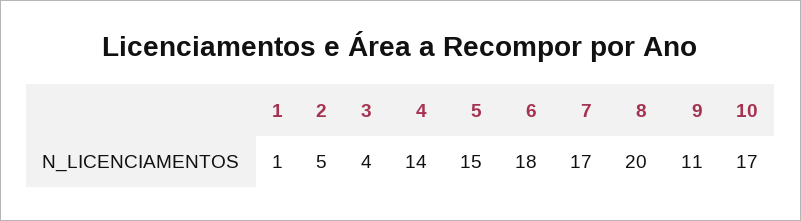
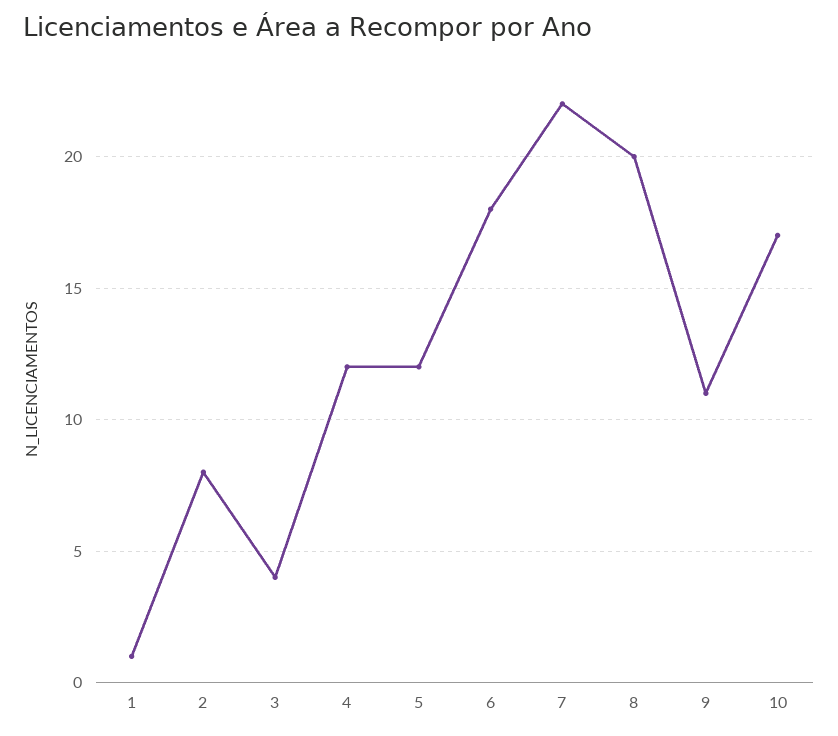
2: 5 -> 8
4: 14 -> 12
5: 15 -> 12
7: 17 -> 22

